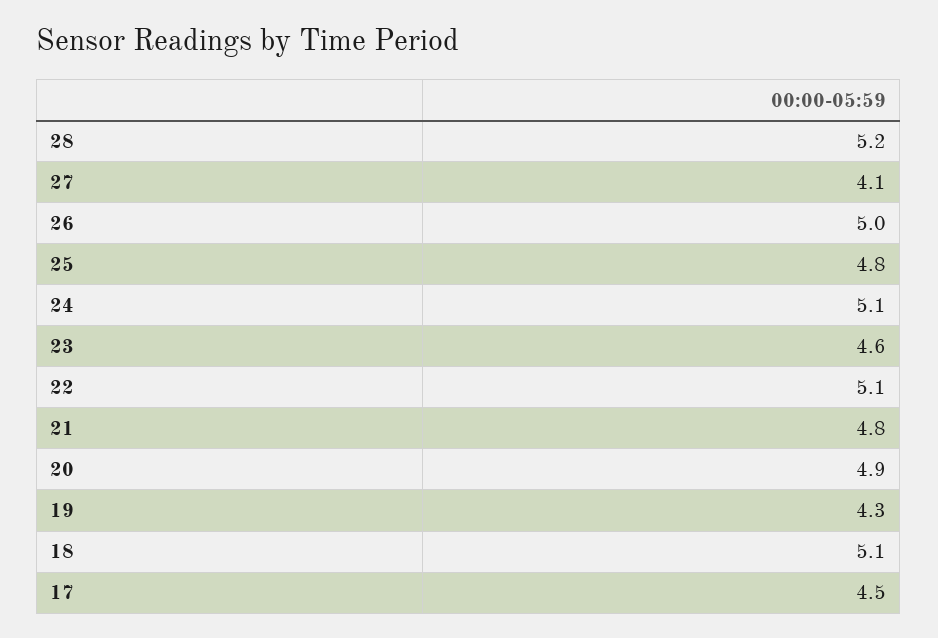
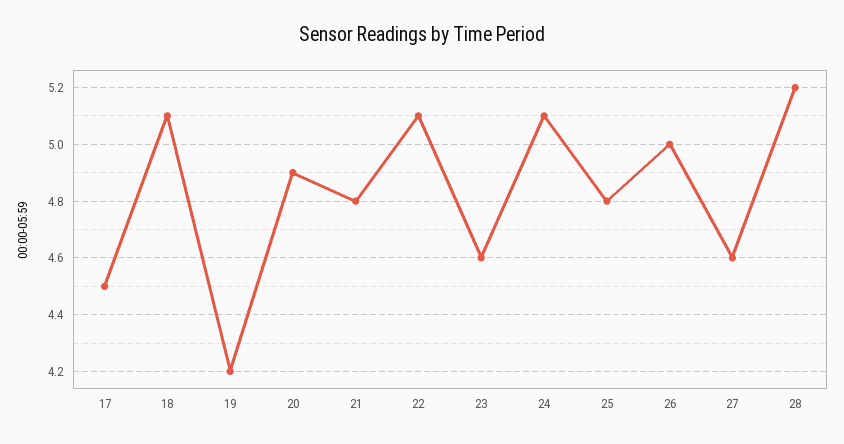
27: 4.1 -> 4.6
19: 4.3 -> 4.2

